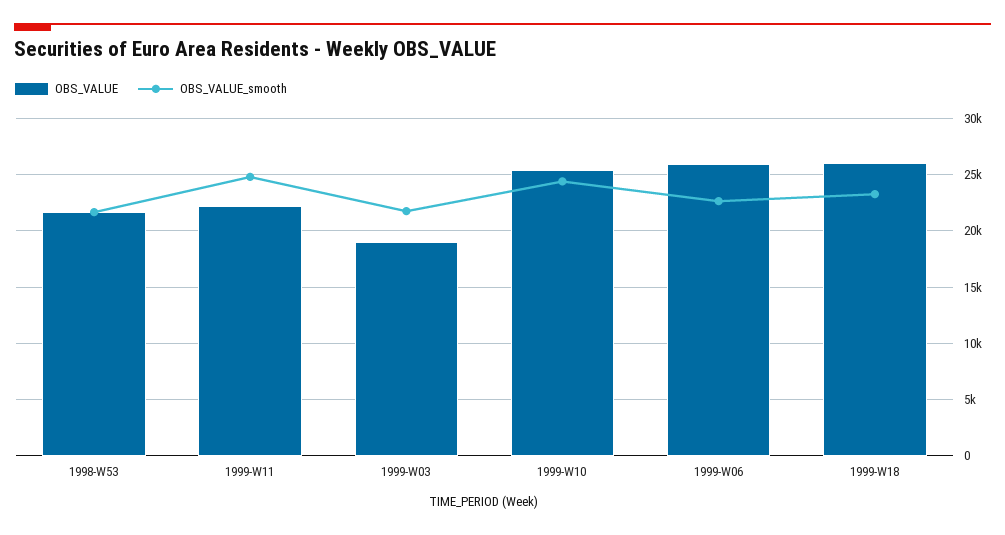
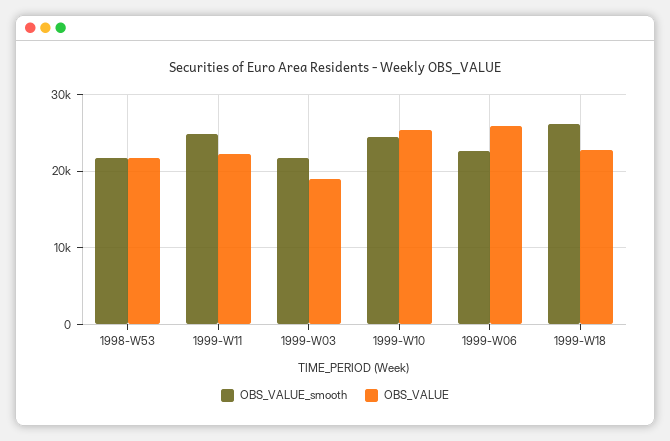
OBS_VALUE, 1999-W18: 26000 -> 23000
OBS_VALUE_smooth, 1999-W18: 23000 -> 26000

